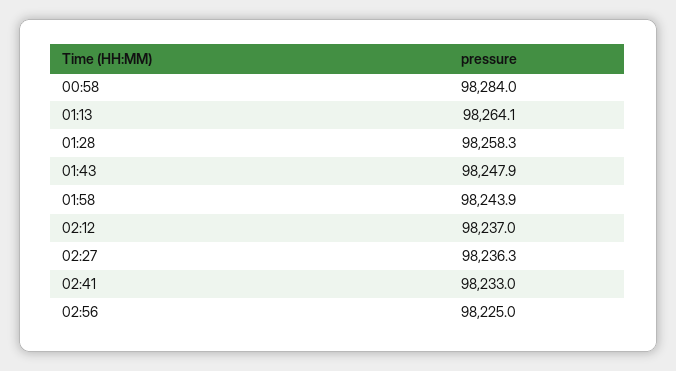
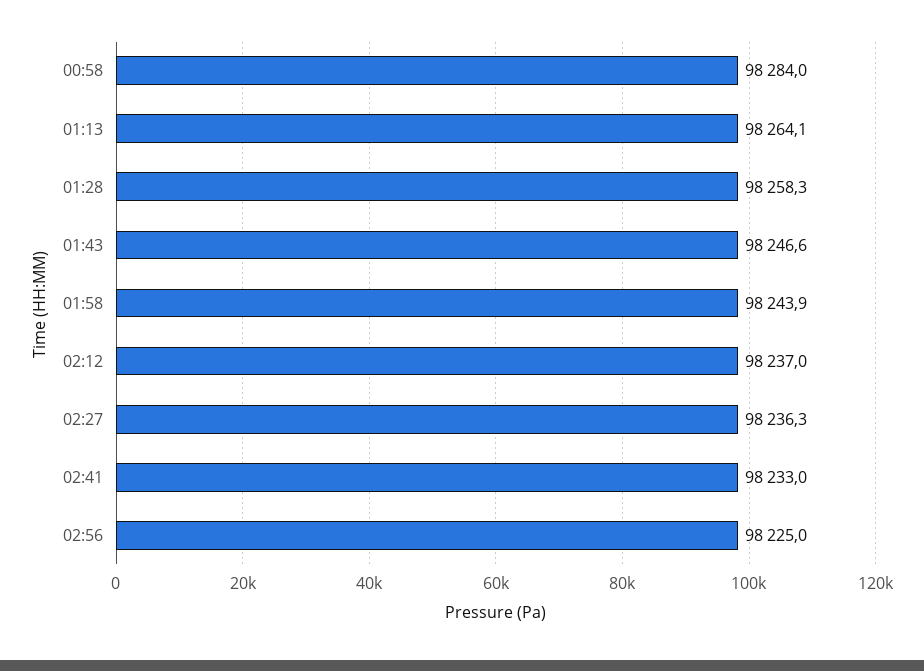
01:43: 98247.9 -> 98246.6

